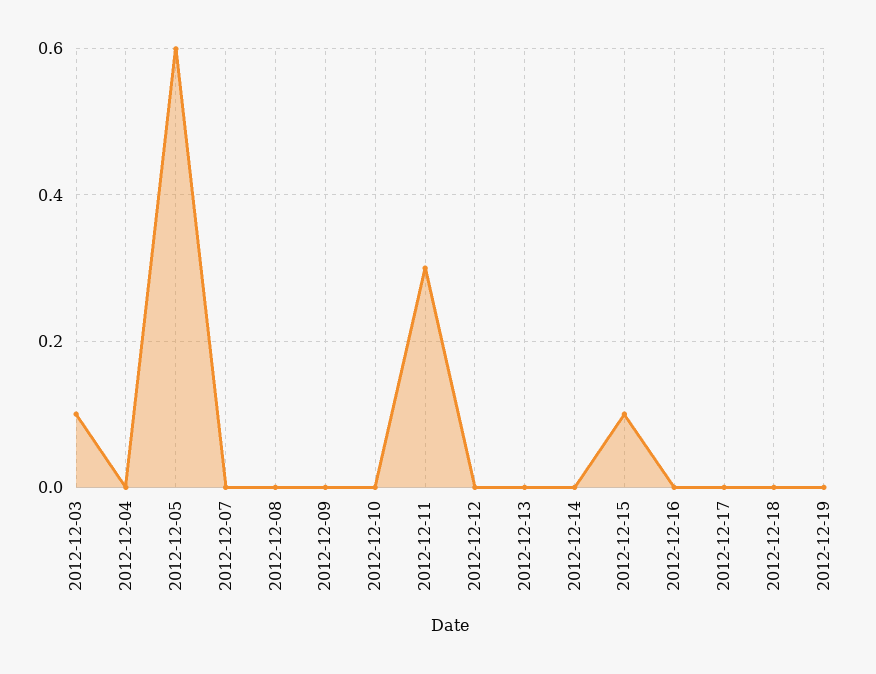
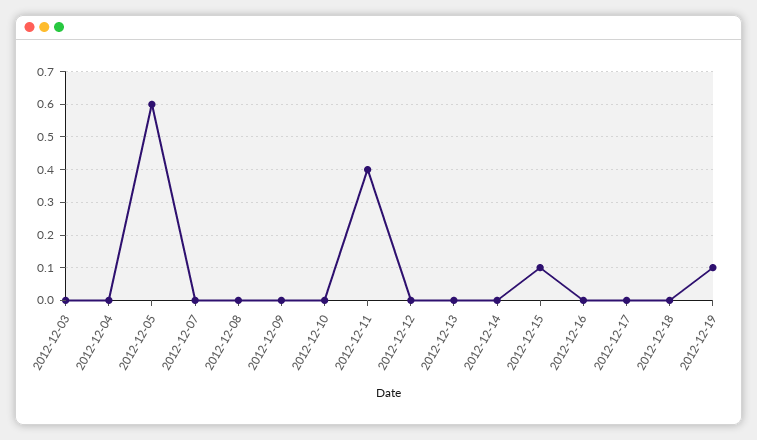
2012-12-03: 0.1 -> 0
2012-12-11: 0.3 -> 0.4
2012-12-19: 0 -> 0.1

